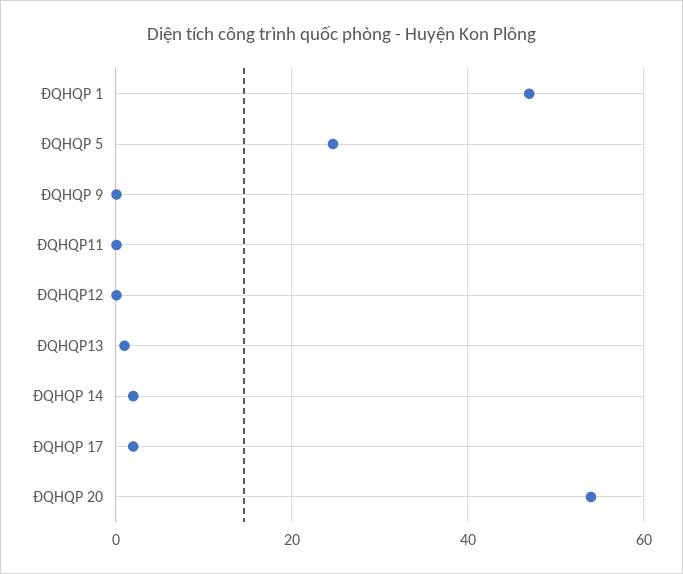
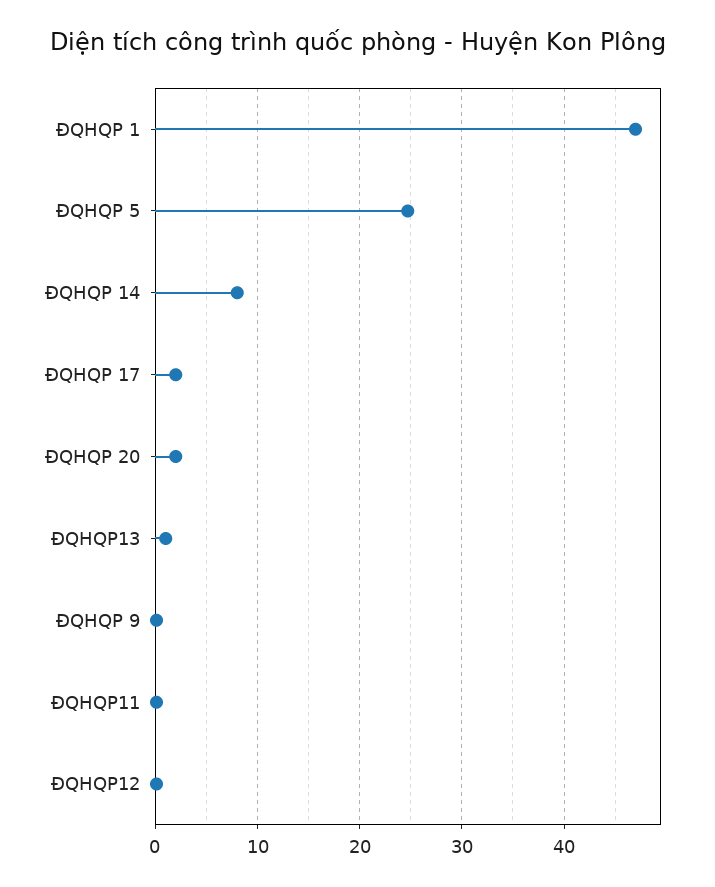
ĐQHQP 14: 2 -> 8
ĐQHQP 20: 54 -> 2

